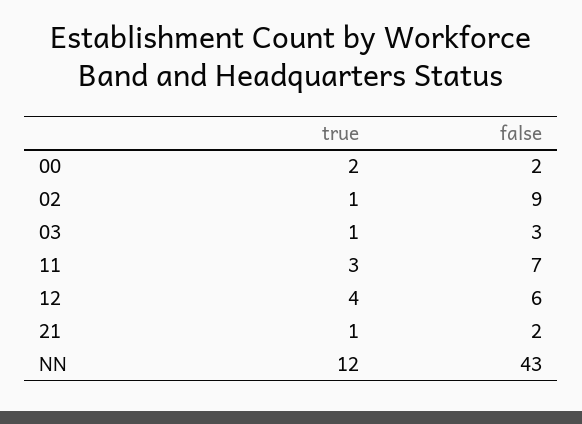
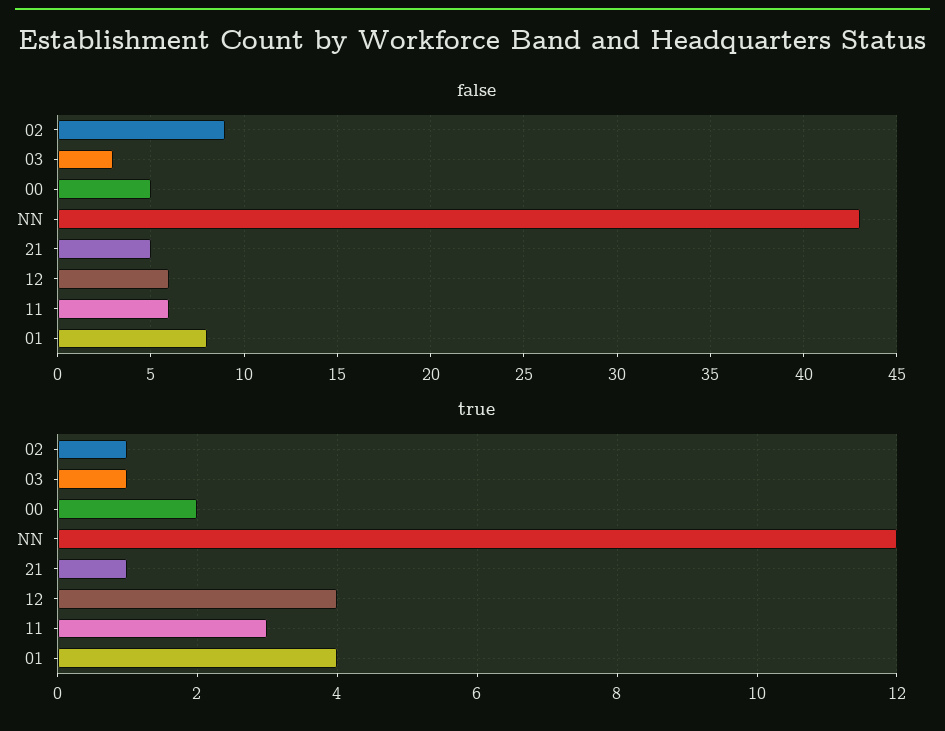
false, 00: 2 -> 5
false, 11: 7 -> 6
false, 21: 2 -> 5
false, 01: none -> 8
true, 01: none -> 4

